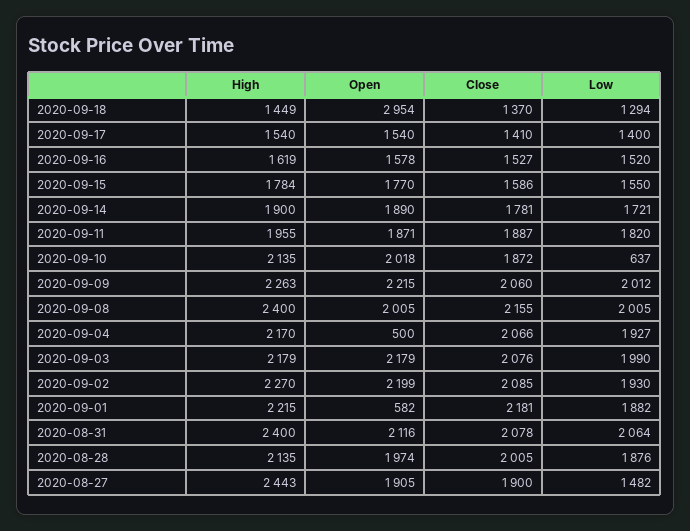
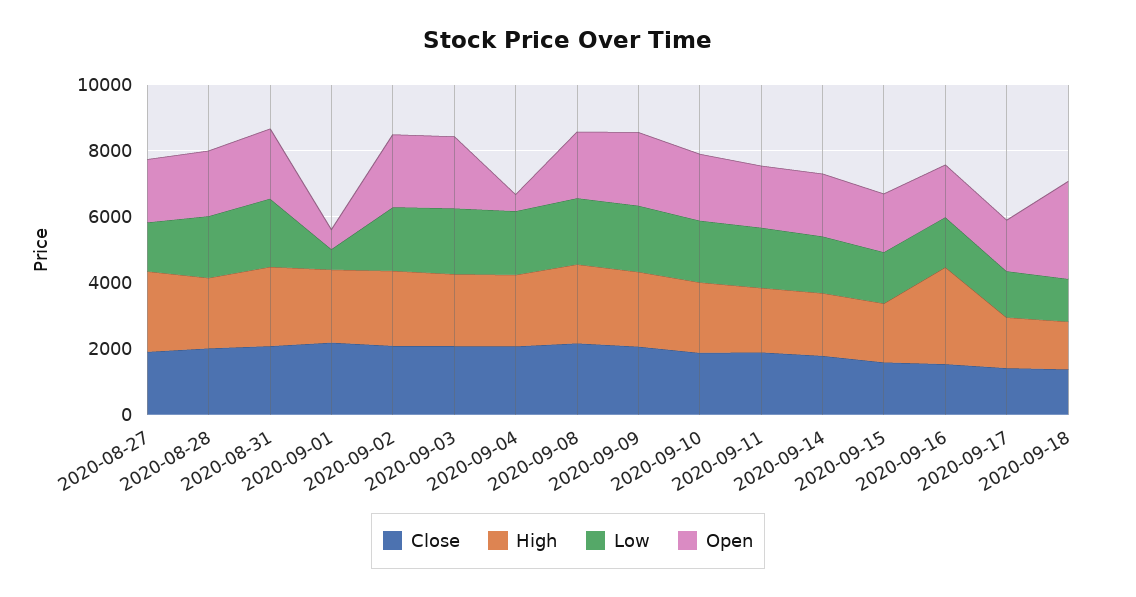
High, 2020-09-16: 1619 -> 3000
Low, 2020-09-10: 637 -> 2000
Low, 2020-09-01: 1882 -> 500

